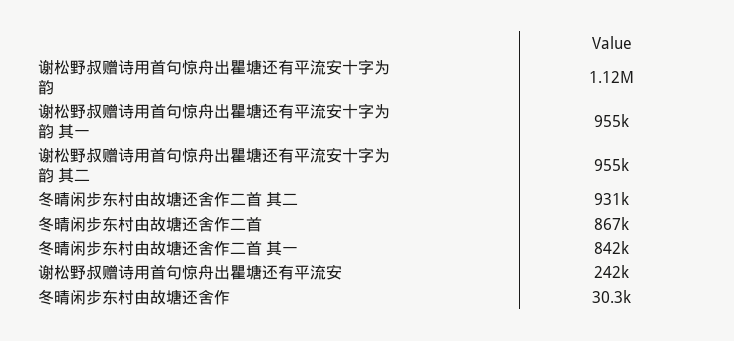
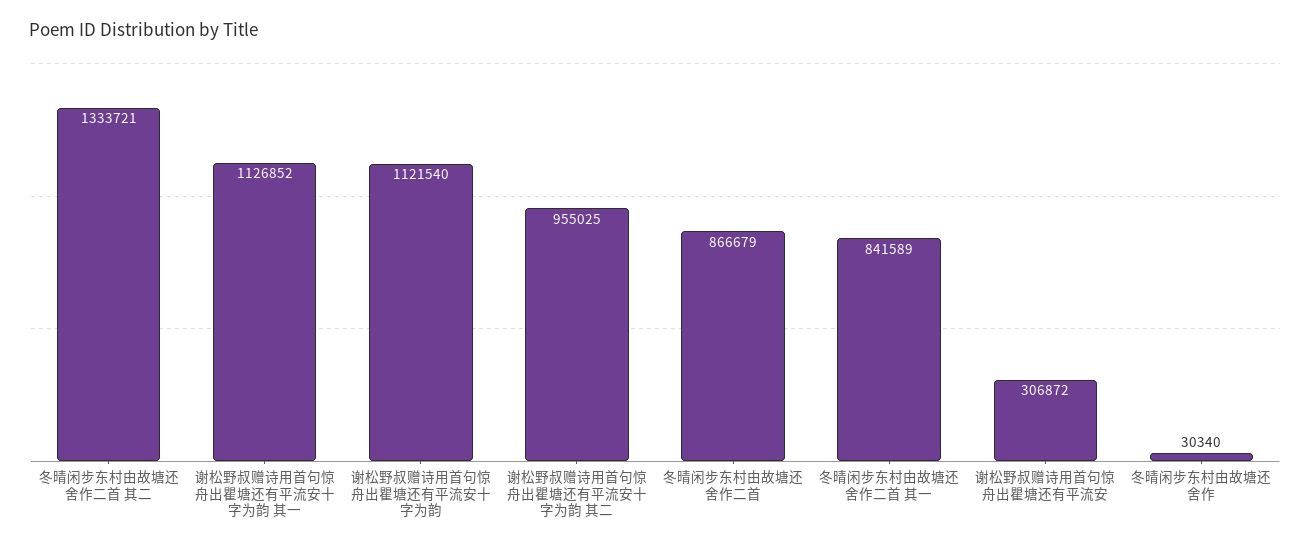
谢松野叔赠诗用首句惊舟出瞿塘还有平流安十字为韵 其一: 955000 -> 1126852
冬晴闲步东村由故塘还舍作二首 其二: 931000 -> 1333721
谢松野叔赠诗用首句惊舟出瞿塘还有平流安: 242000 -> 306872

